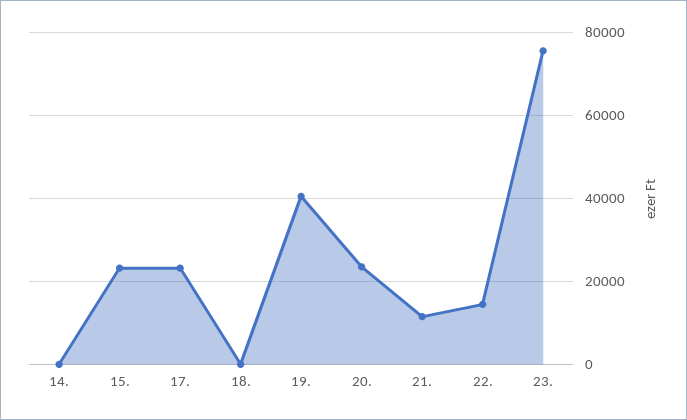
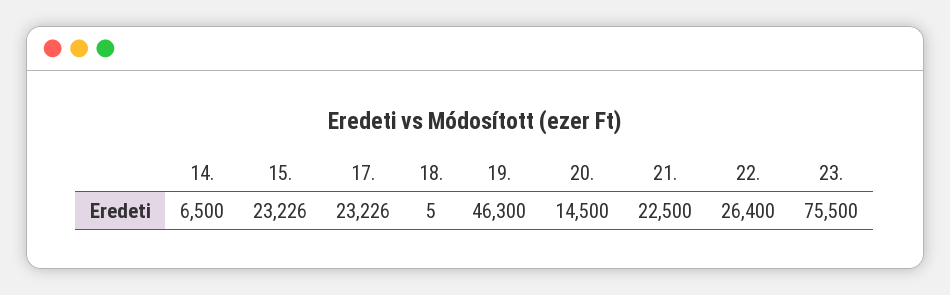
14.: 0 -> 6500
19.: 40000 -> 46300
20.: 24000 -> 14500
21.: 12000 -> 22500
22.: 14000 -> 26400

